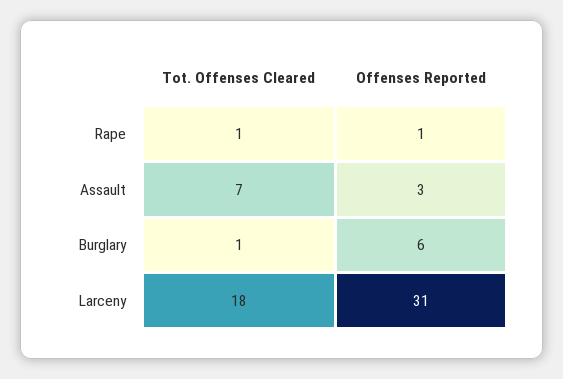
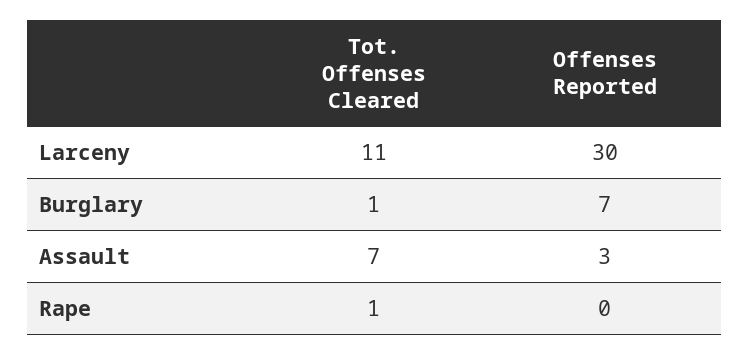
Offenses Reported, Rape: 1 -> 0
Offenses Reported, Burglary: 6 -> 7
Tot. Offenses Cleared, Larceny: 18 -> 11
Offenses Reported, Larceny: 31 -> 30

